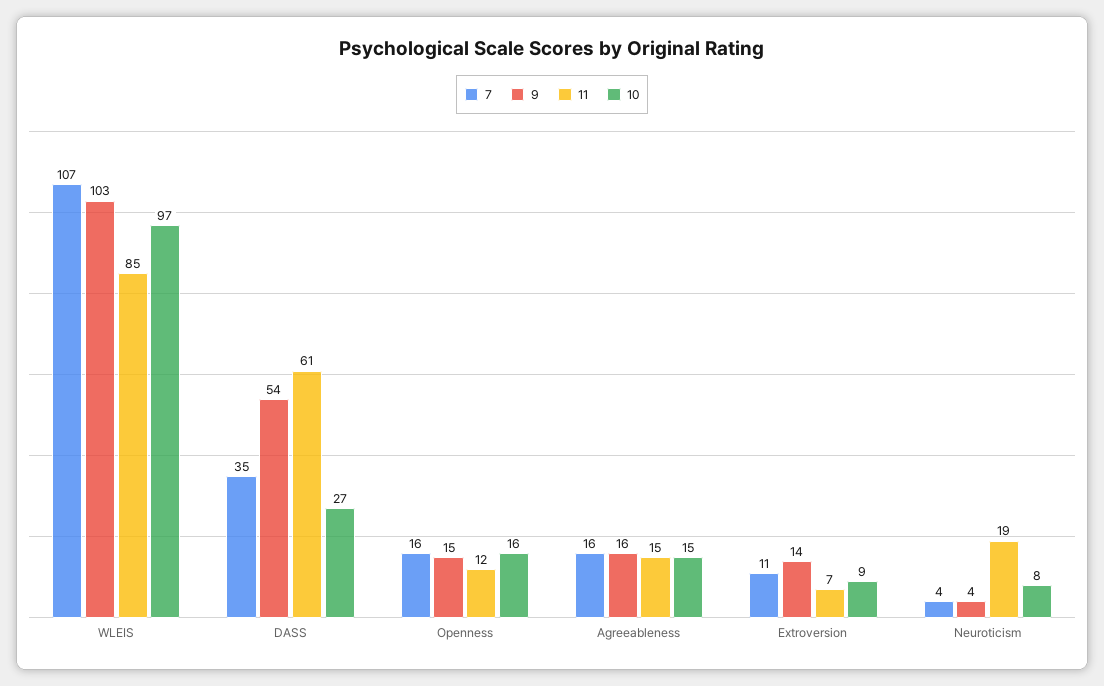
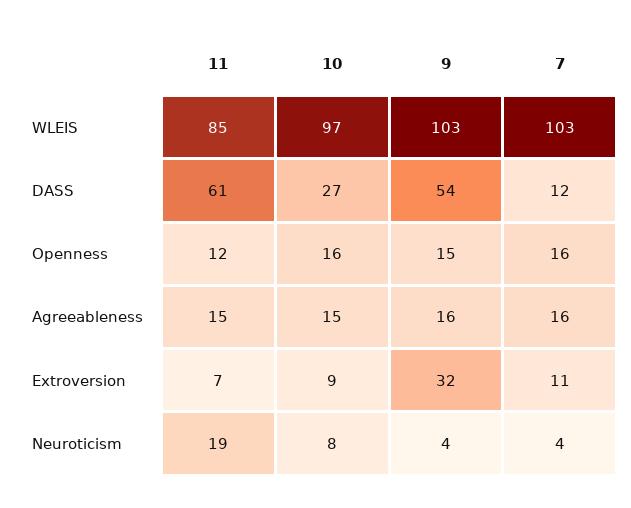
7, WLEIS: 107 -> 103
7, DASS: 35 -> 12
9, Extroversion: 14 -> 32

